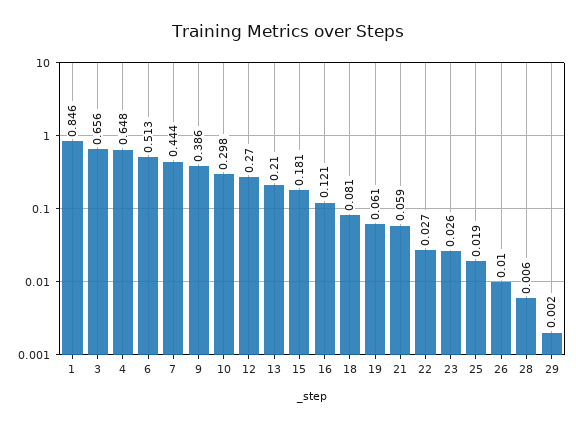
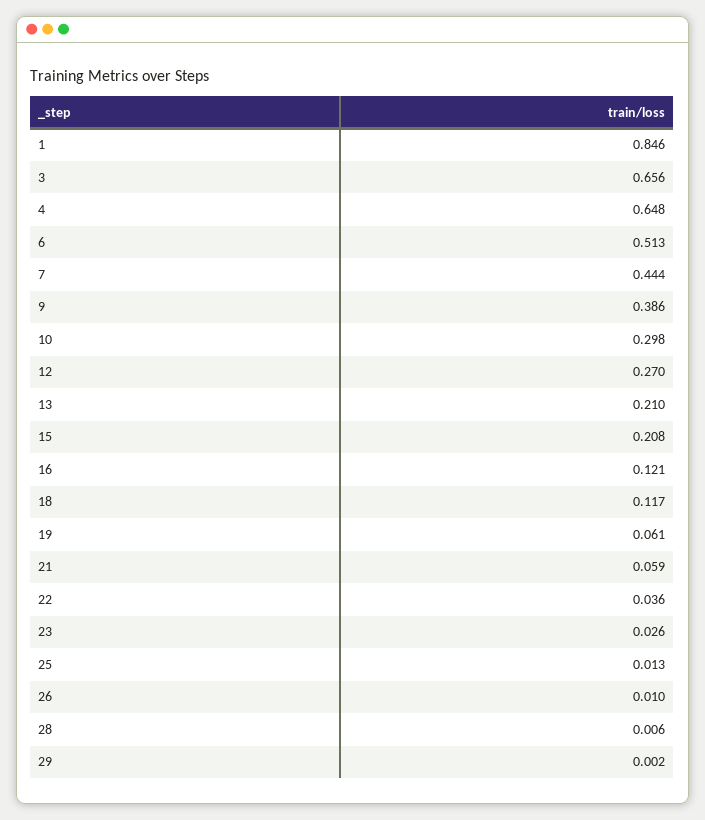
15: 0.181 -> 0.208
18: 0.081 -> 0.117
22: 0.027 -> 0.036
25: 0.019 -> 0.013

